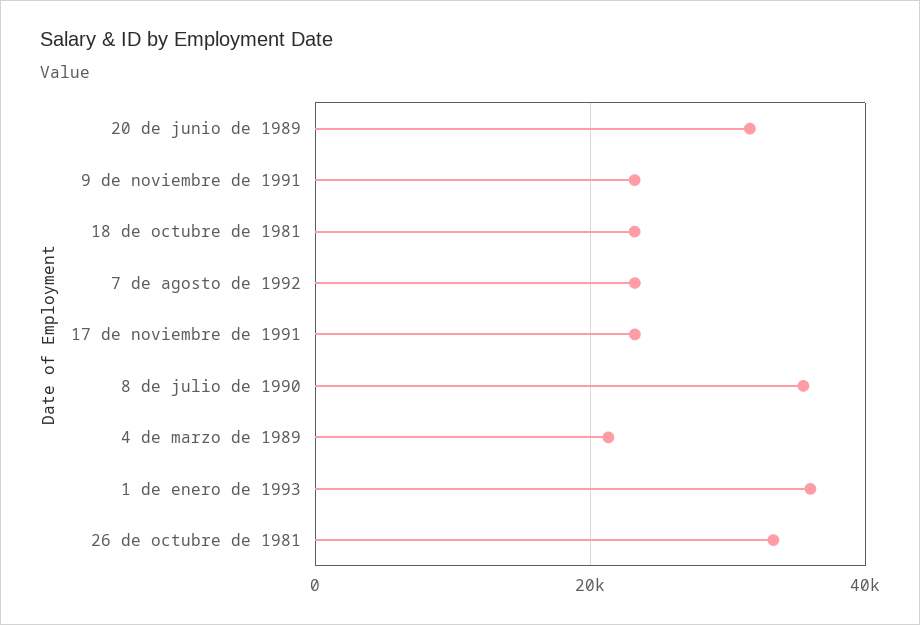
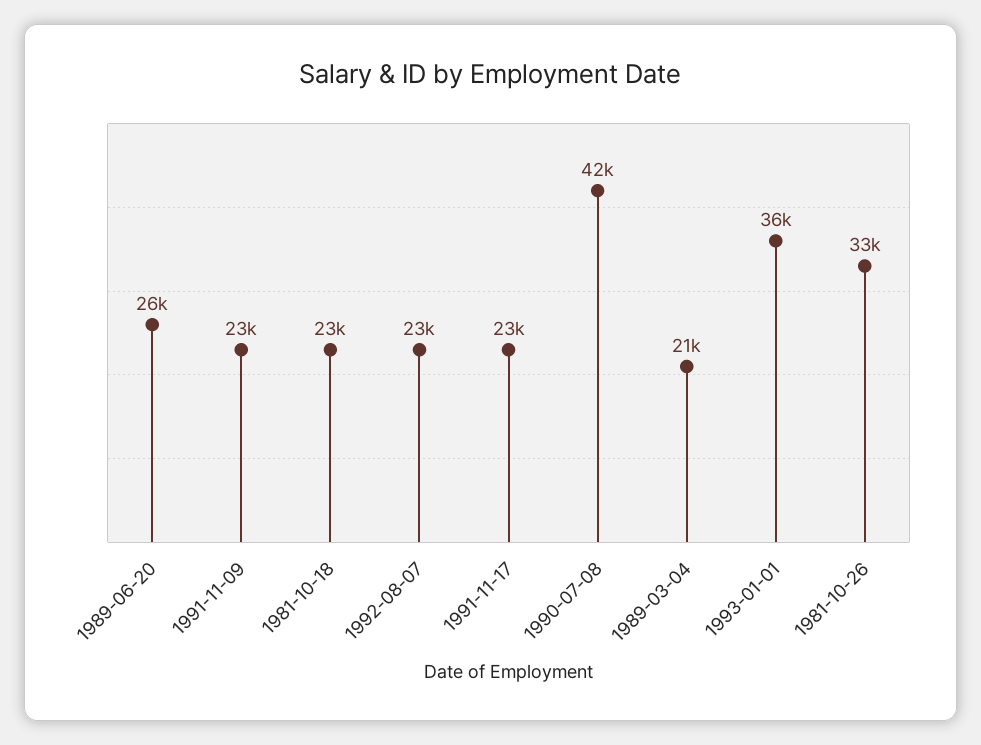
20 de junio de 1989: 32000 -> 26000
8 de julio de 1990: 36000 -> 42000

